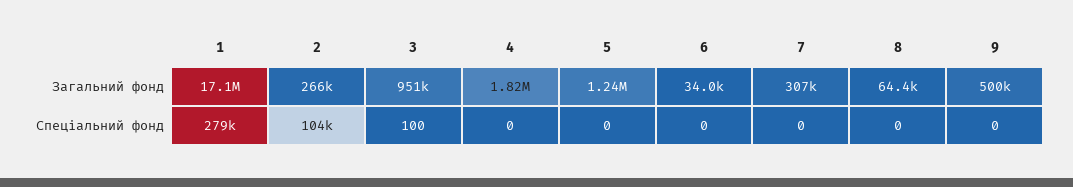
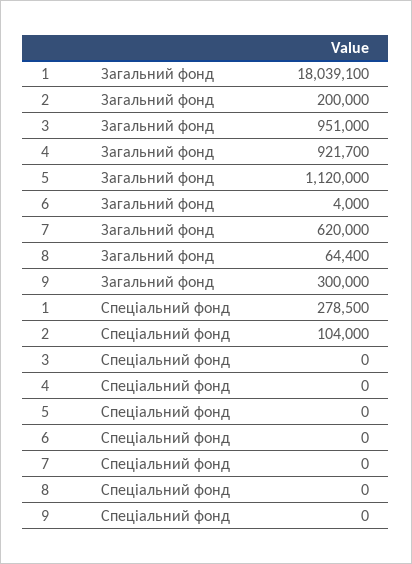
1, Загальний фонд: 17100000 -> 18039100
2, Загальний фонд: 266000 -> 200000
4, Загальний фонд: 1820000 -> 921700
5, Загальний фонд: 1240000 -> 1120000
6, Загальний фонд: 34000 -> 4000
7, Загальний фонд: 307000 -> 620000
9, Загальний фонд: 500000 -> 300000
3, Спеціальний фонд: 100 -> 0

